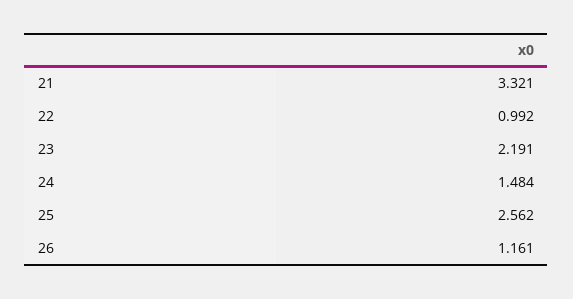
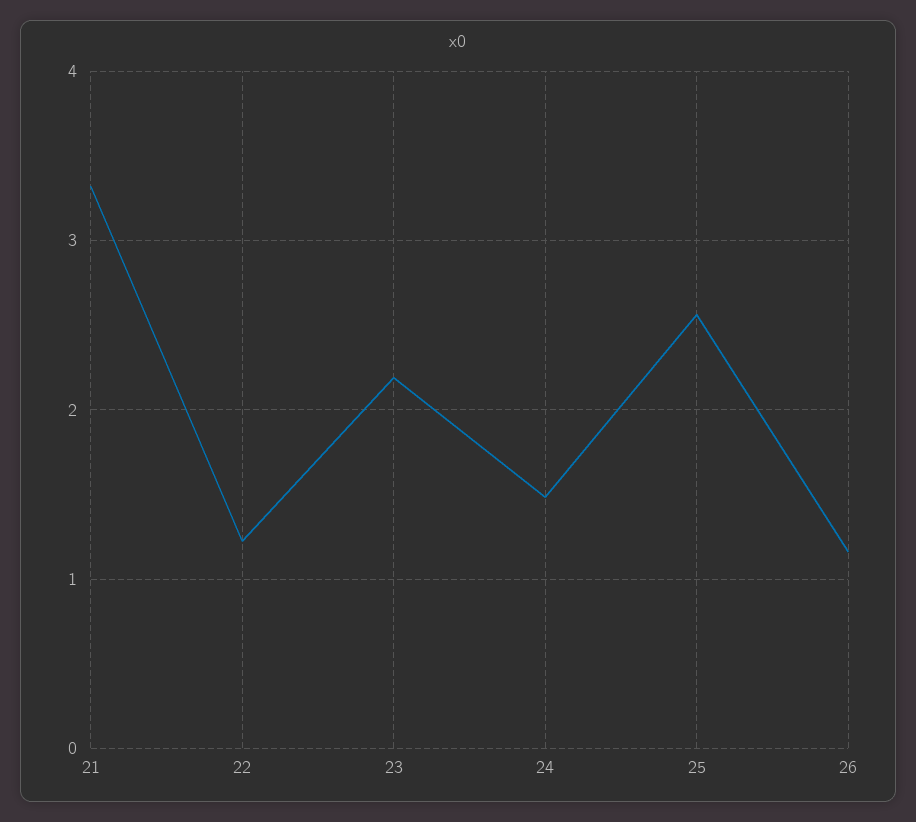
22: 0.992 -> 1.2

